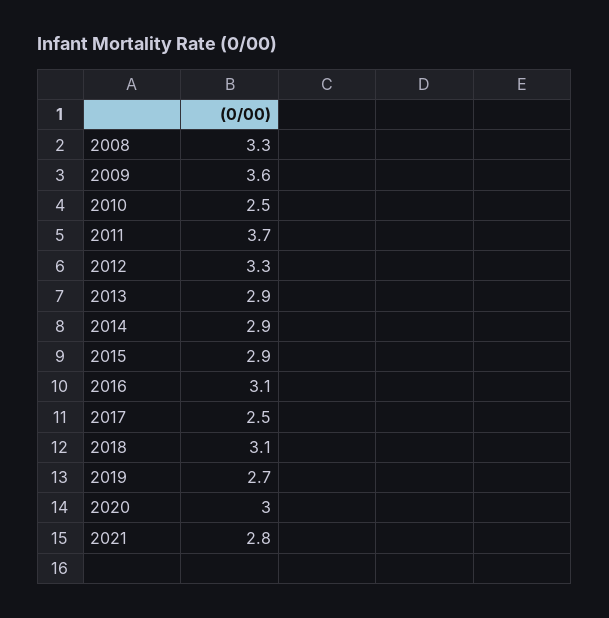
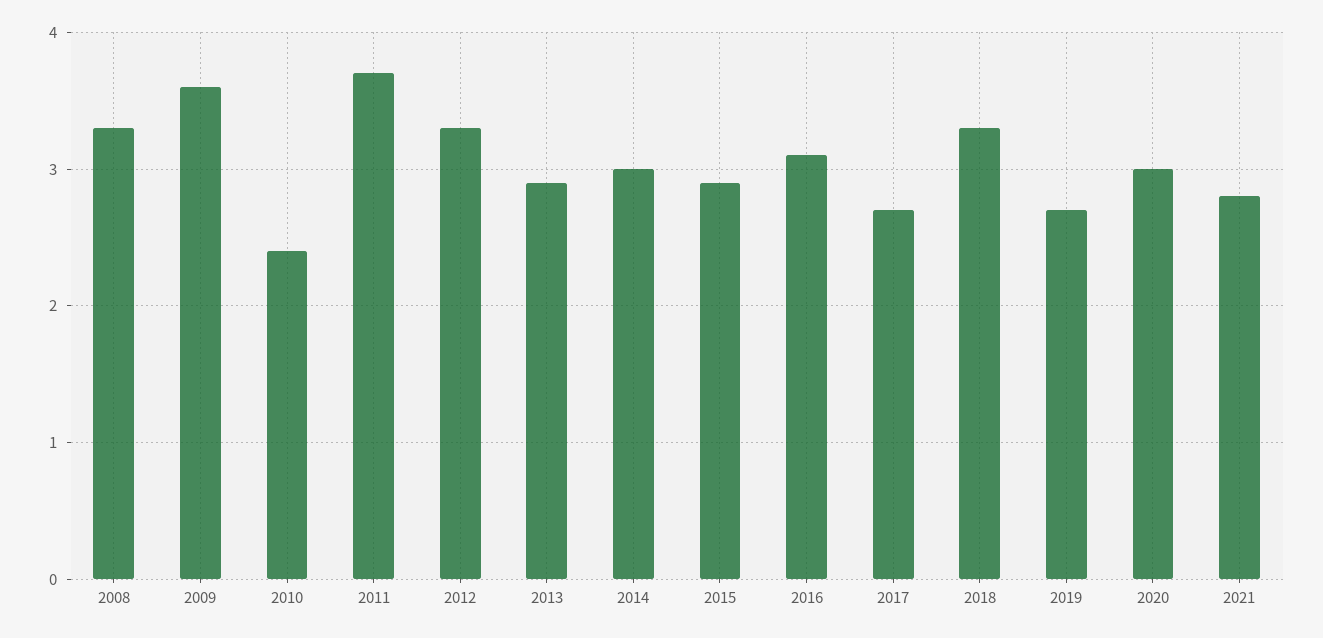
2010: 2.5 -> 2.4
2014: 2.9 -> 3
2017: 2.5 -> 2.7
2018: 3.1 -> 3.3

